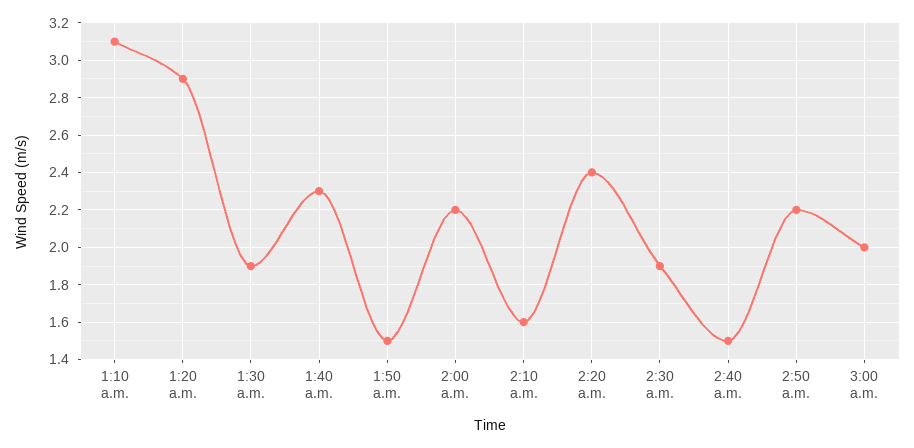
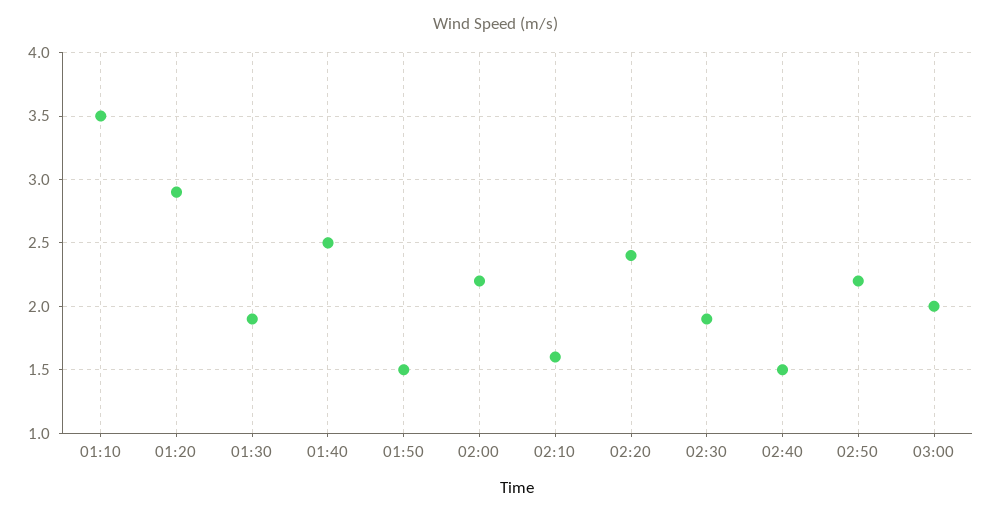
1:10 a.m.: 3.1 -> 3.5
1:40 a.m.: 2.3 -> 2.5

